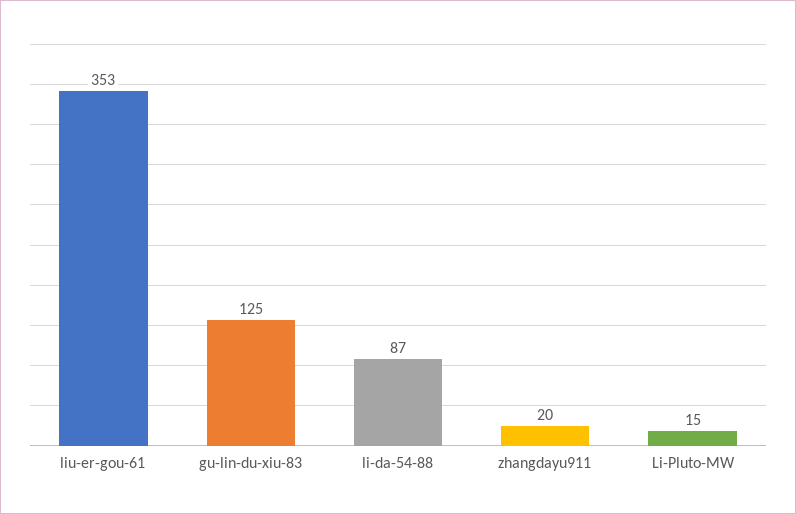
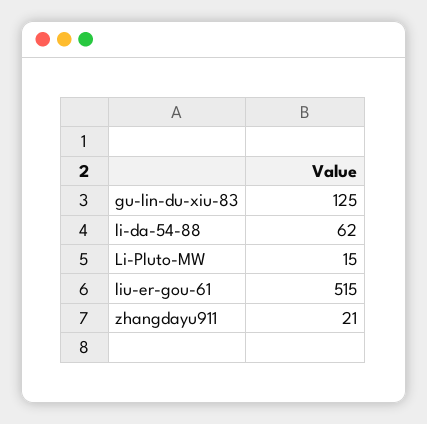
liu-er-gou-61: 353 -> 515
li-da-54-88: 87 -> 62
zhangdayu911: 20 -> 21

